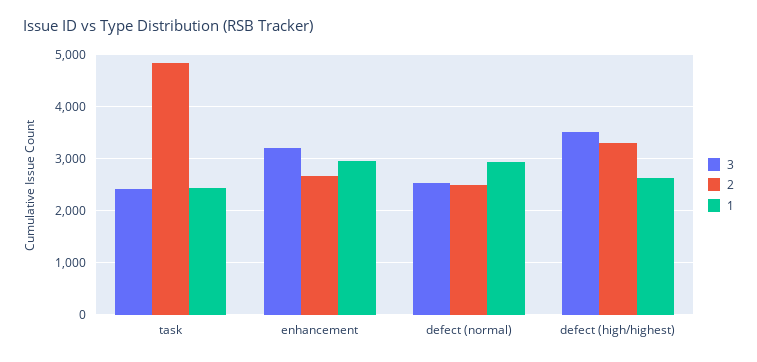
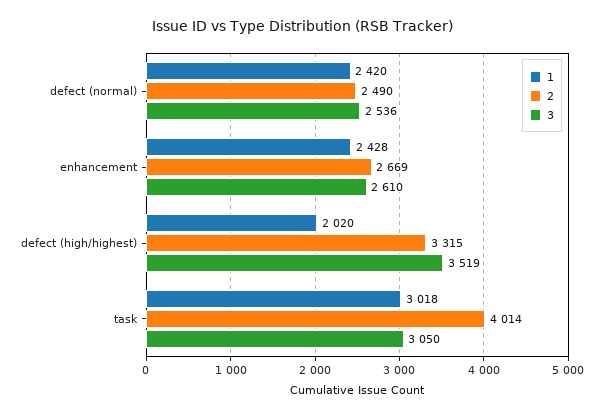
3, task: 2400 -> 3050
2, task: 4800 -> 4014
1, task: 2400 -> 3018
3, enhancement: 3200 -> 2610
1, enhancement: 3000 -> 2428
1, defect (normal): 3000 -> 2420
1, defect (high/highest): 2600 -> 2020

